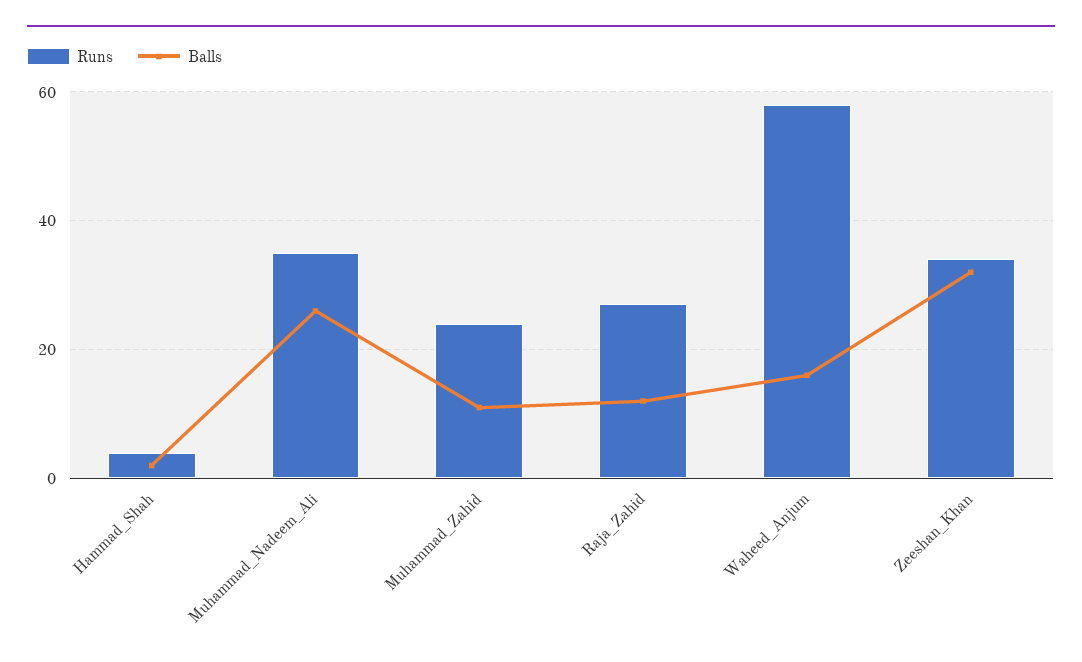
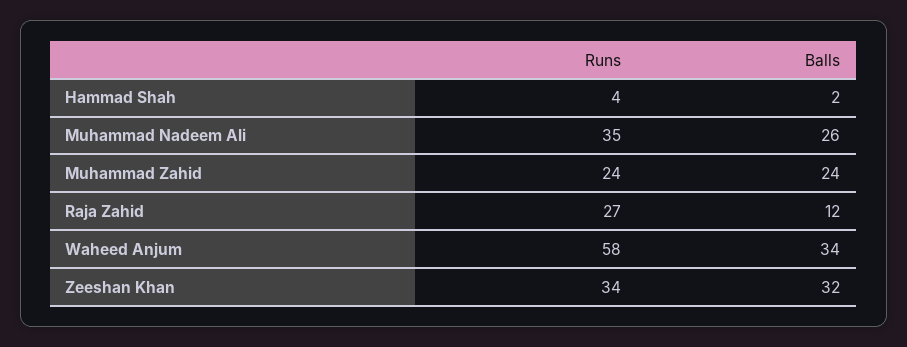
Balls, Muhammad_Zahid: 10 -> 24
Balls, Waheed_Anjum: 15 -> 34

